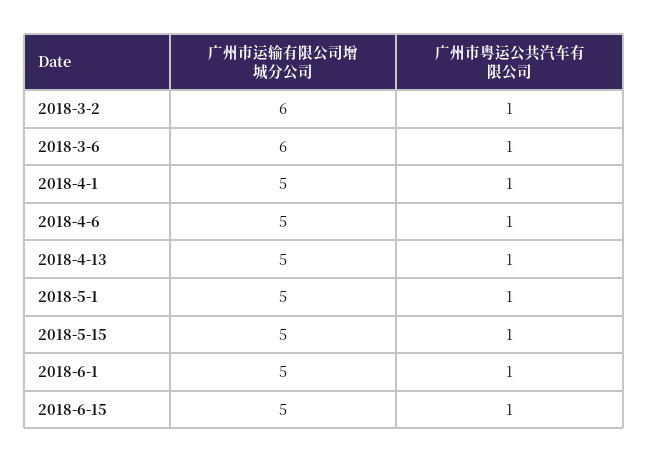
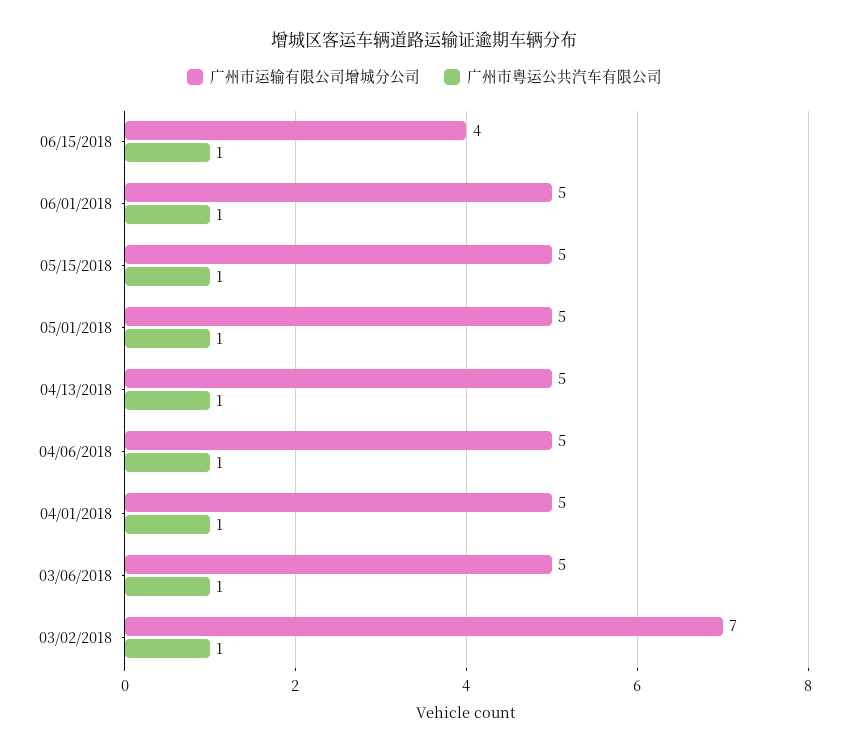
广州市运输有限公司增城分公司, 2018-3-2: 6 -> 7
广州市运输有限公司增城分公司, 2018-3-6: 6 -> 5
广州市运输有限公司增城分公司, 2018-6-15: 5 -> 4

